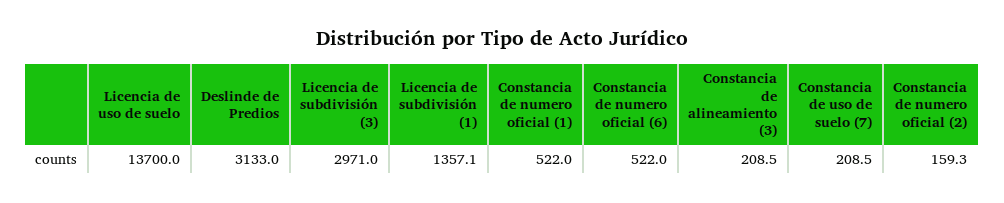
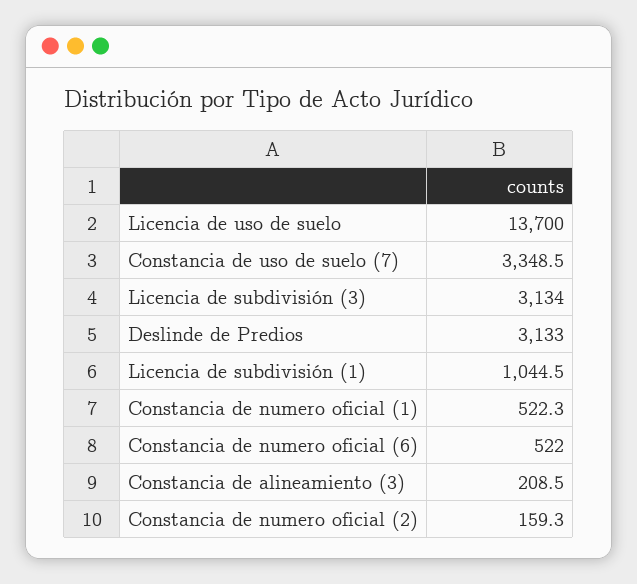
Licencia de subdivisión (3): 2971 -> 3134
Licencia de subdivisión (1): 1357.1 -> 1044.5
Constancia de numero oficial (1): 522 -> 522.3
Constancia de uso de suelo (7): 208.5 -> 3348.5

